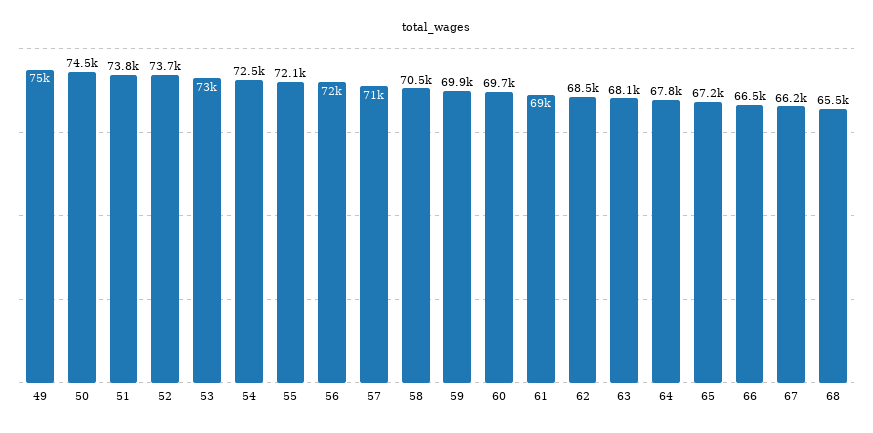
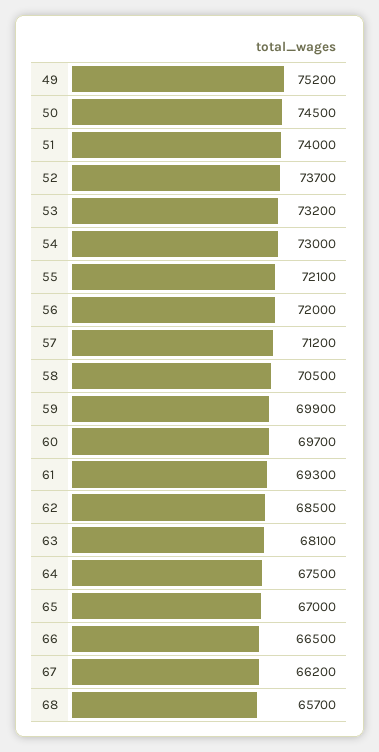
49: 75000 -> 75200
51: 73800 -> 74000
53: 73000 -> 73200
54: 72500 -> 73000
57: 71000 -> 71200
61: 69000 -> 69300
64: 67800 -> 67500
65: 67200 -> 67000
68: 65500 -> 65700

